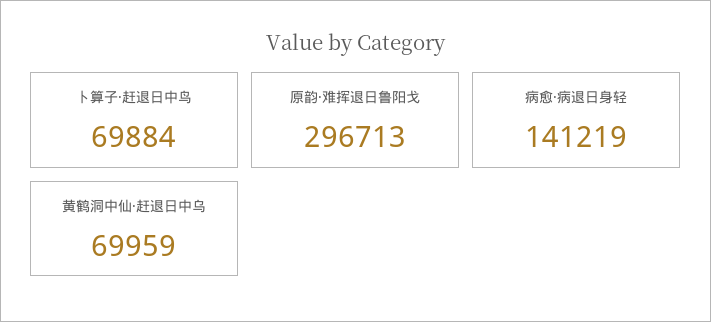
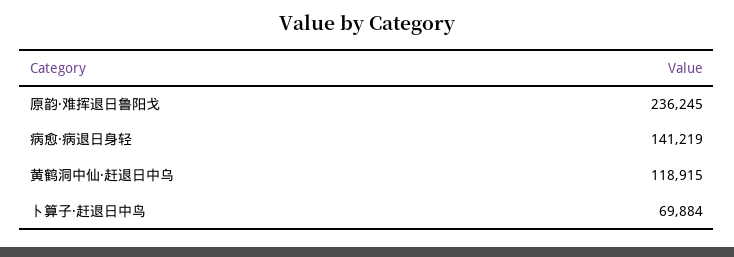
原韵·难挥退日鲁阳戈: 296713 -> 236245
黄鹤洞中仙·赶退日中乌: 69959 -> 118915

